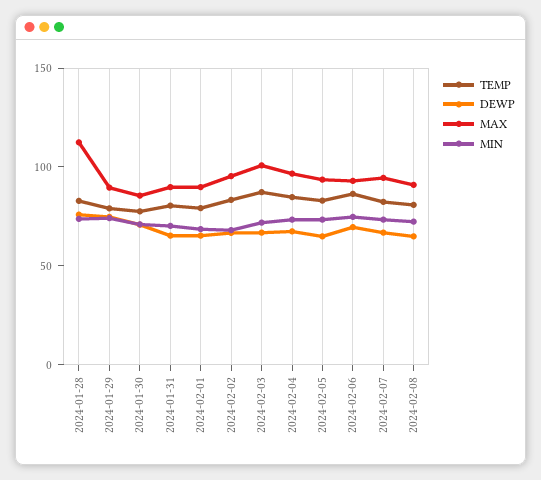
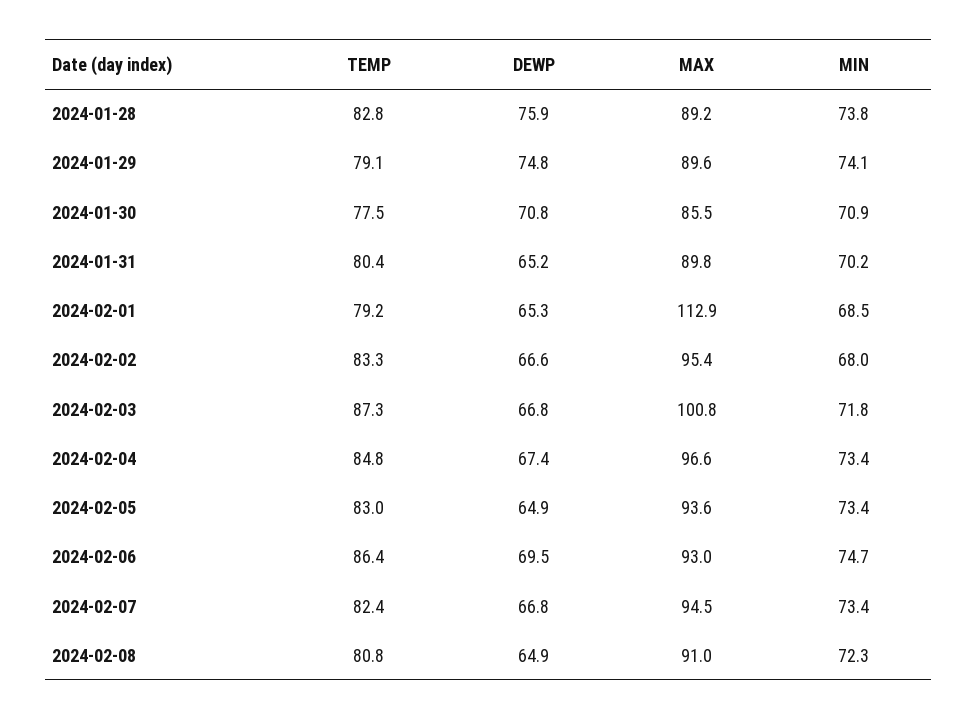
MAX, 2024-01-28: 110 -> 89.2
MAX, 2024-02-01: 90 -> 112.9

